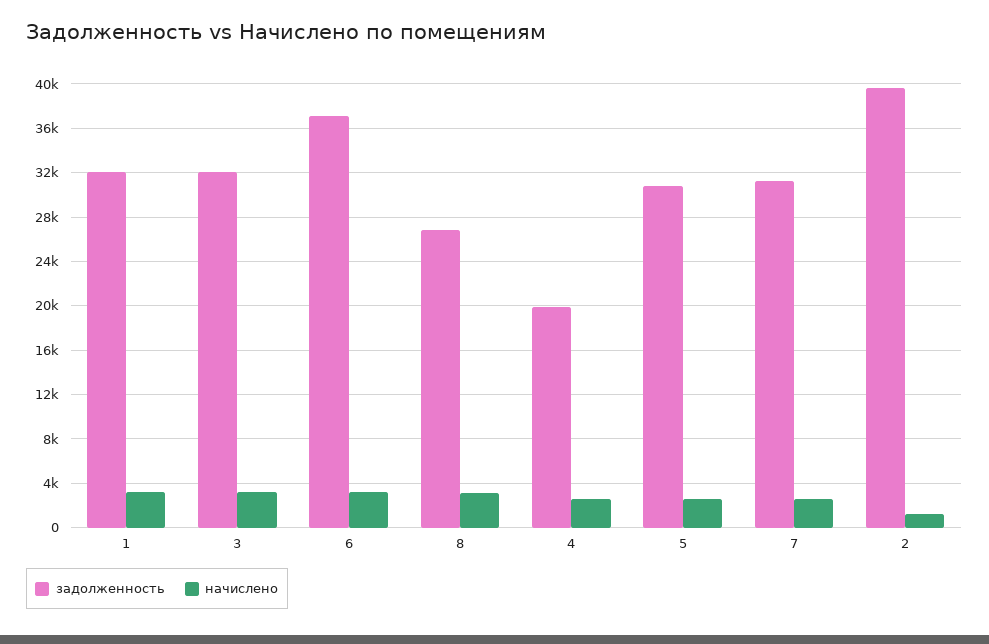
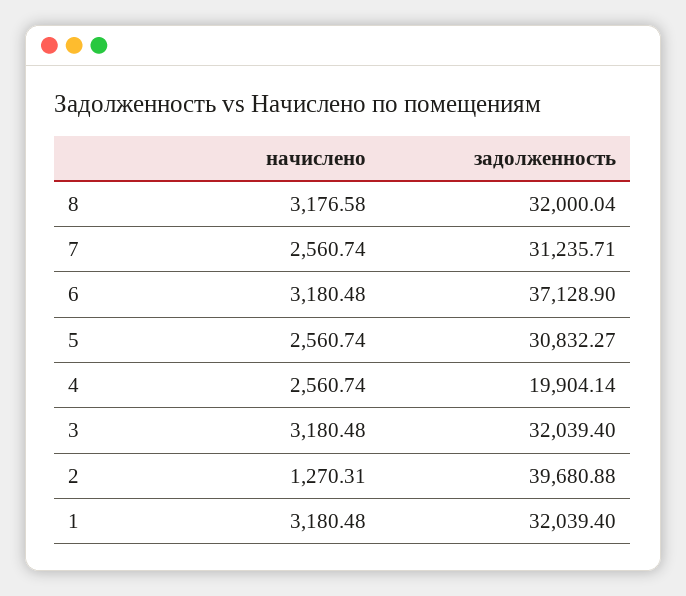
задолженность, 8: 27000 -> 32000.04

